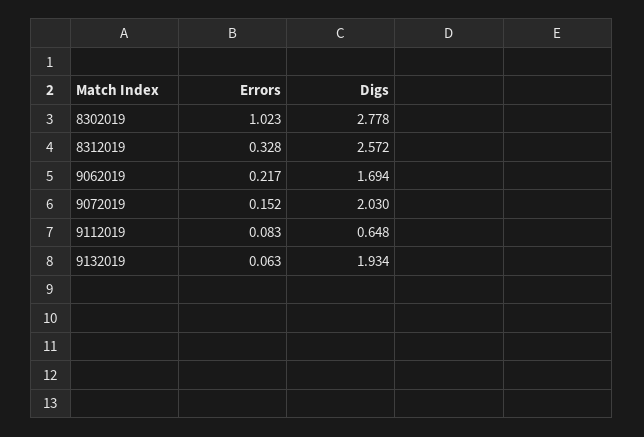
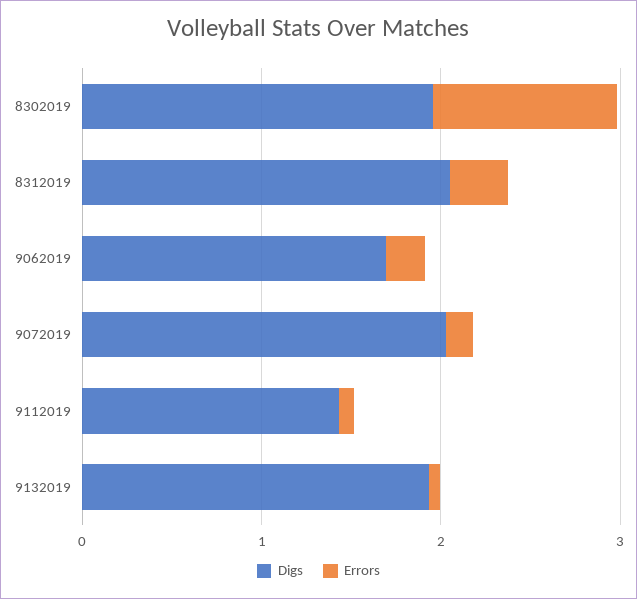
Digs, 8302019: 2.778 -> 2
Digs, 8312019: 2.572 -> 2
Digs, 9112019: 0.648 -> 1.4

